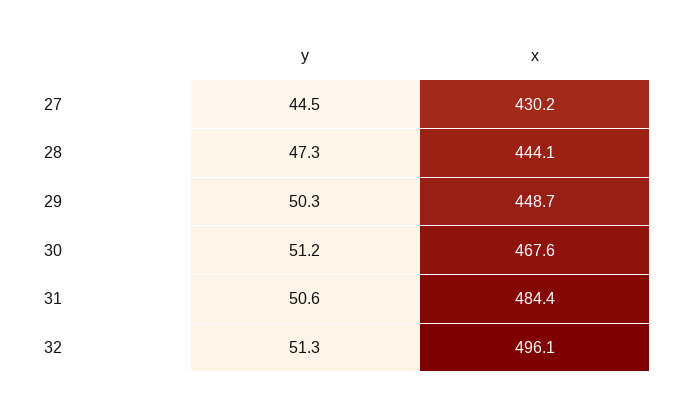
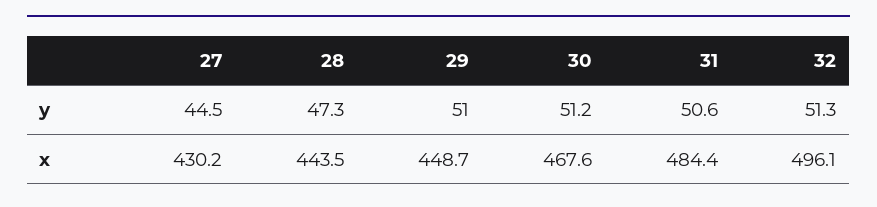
x, 28: 444.1 -> 443.5
y, 29: 50.3 -> 51

